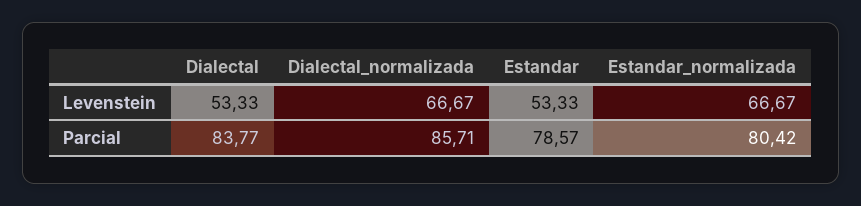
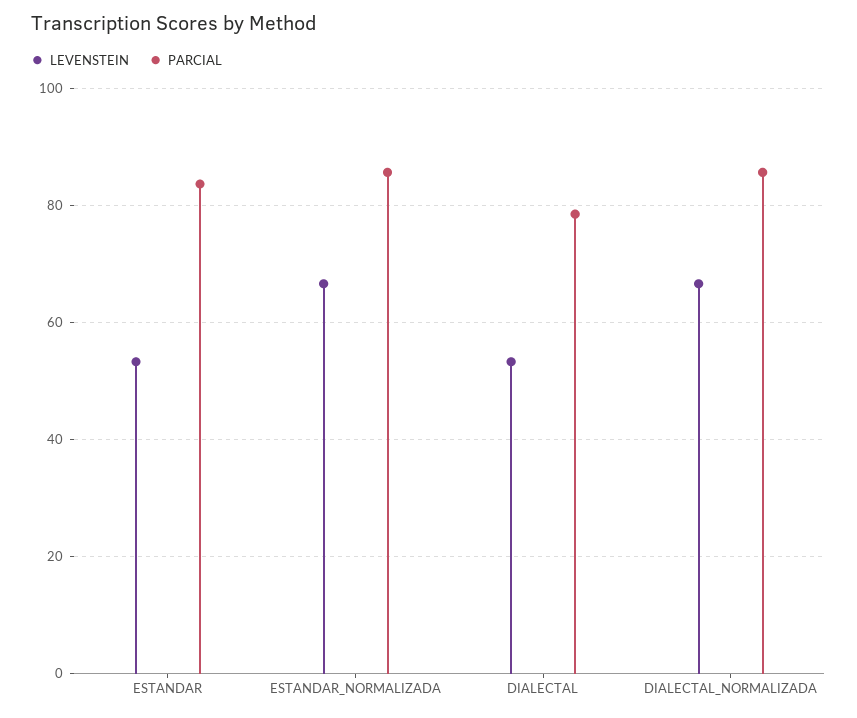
Parcial, Dialectal: 83.77 -> 78
Parcial, Estandar: 78.57 -> 84
Parcial, Estandar_normalizada: 80.42 -> 86

